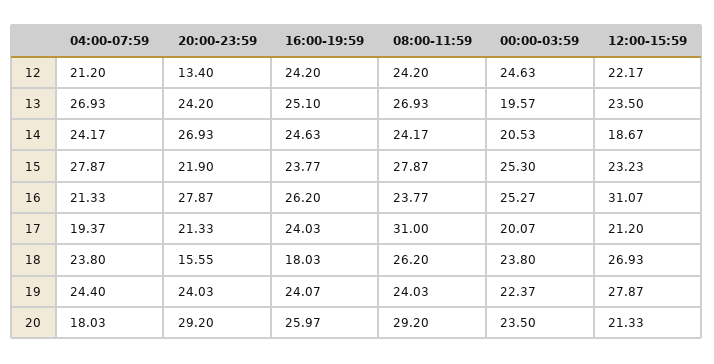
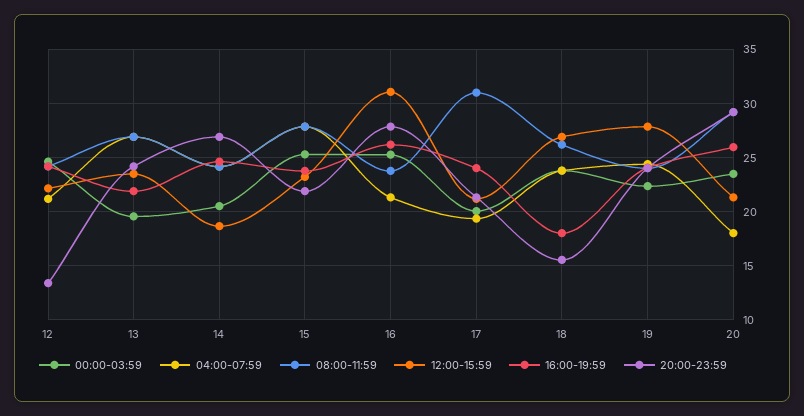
16:00-19:59, 13: 25.1 -> 22

